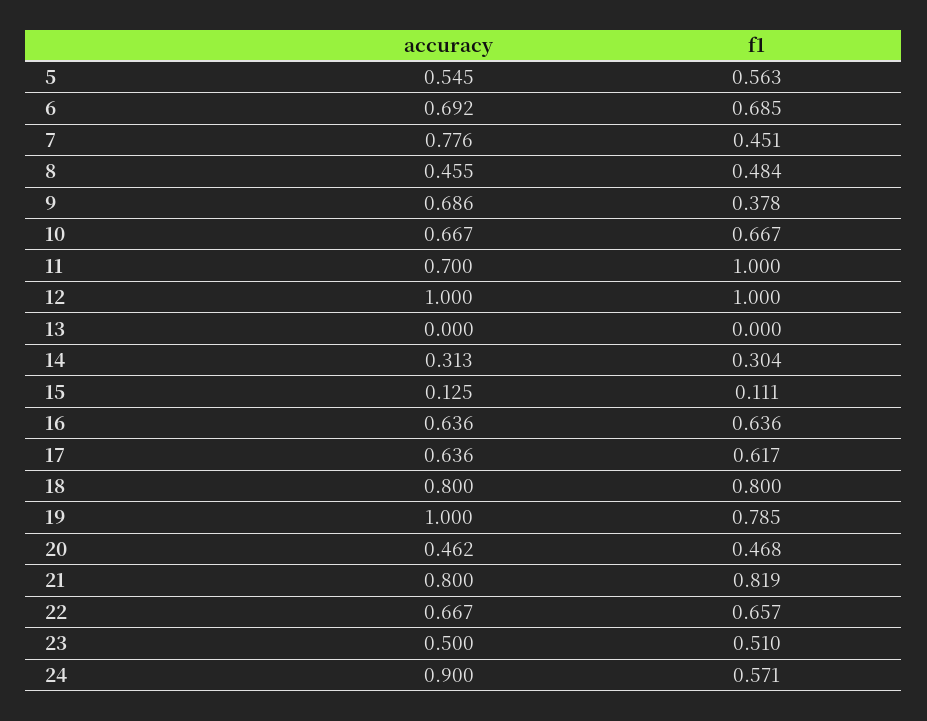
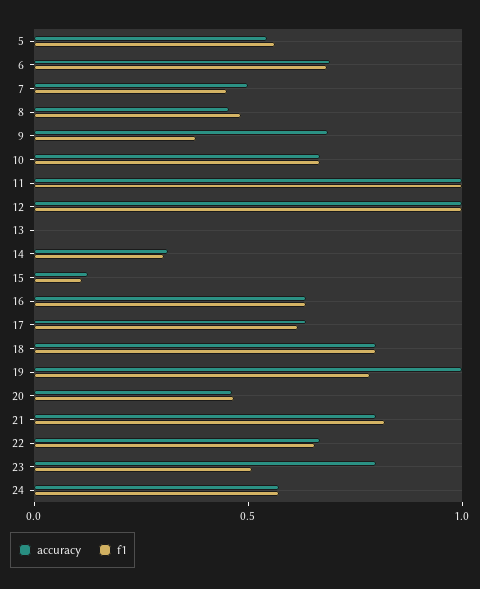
accuracy, 7: 0.776 -> 0.5
accuracy, 11: 0.7 -> 1
accuracy, 23: 0.5 -> 0.8
accuracy, 24: 0.9 -> 0.6

